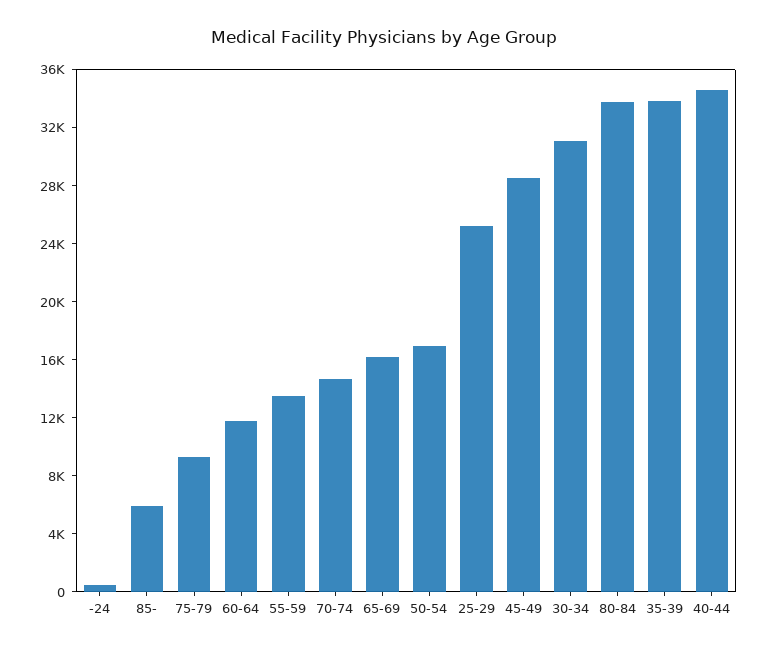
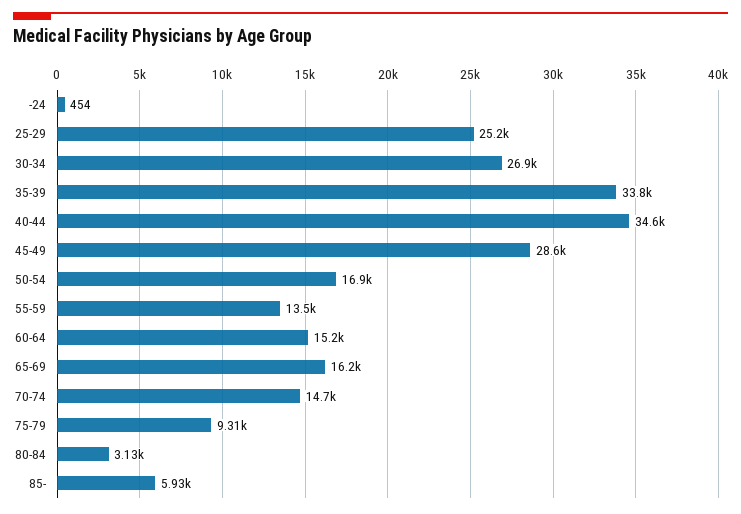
60-64: 12000 -> 15200
30-34: 31000 -> 26900
80-84: 34000 -> 3130

